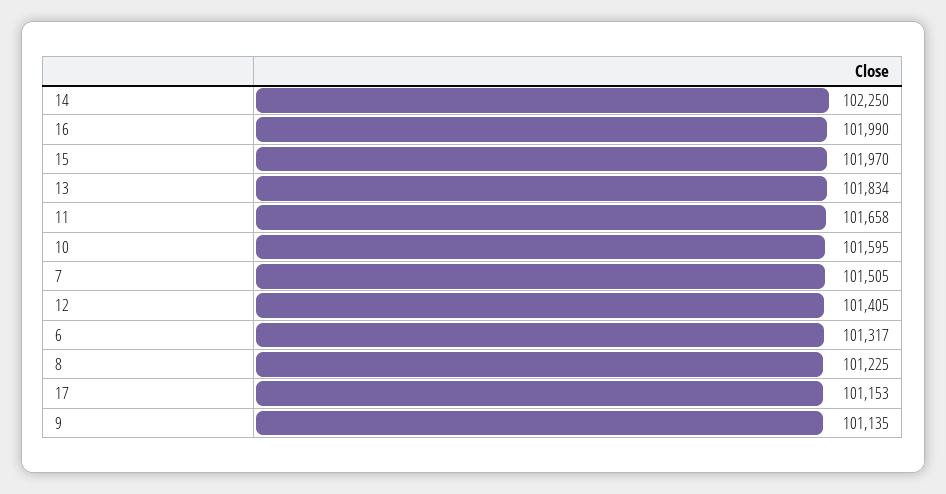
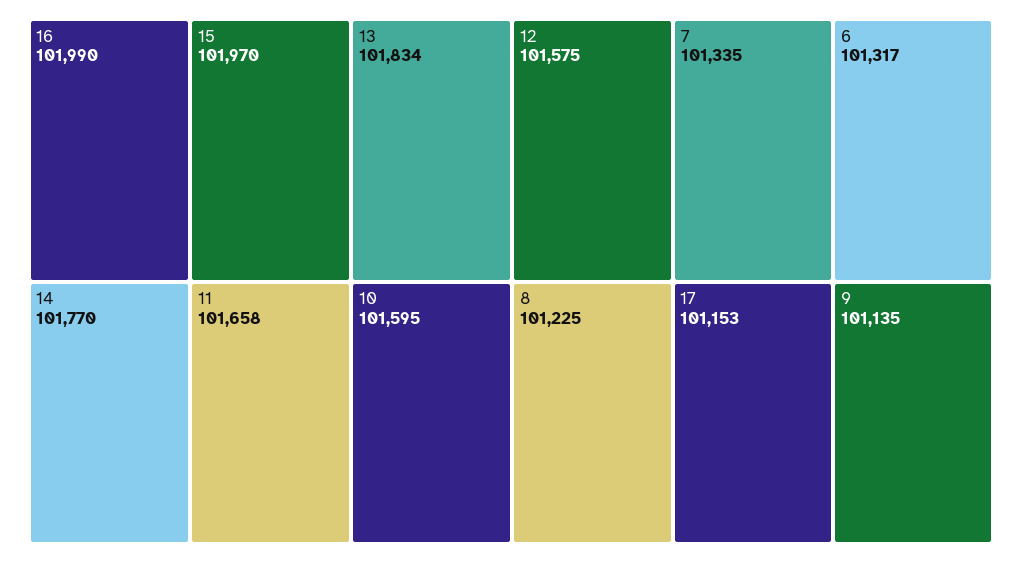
14: 102250 -> 101770
7: 101505 -> 101335
12: 101405 -> 101575

